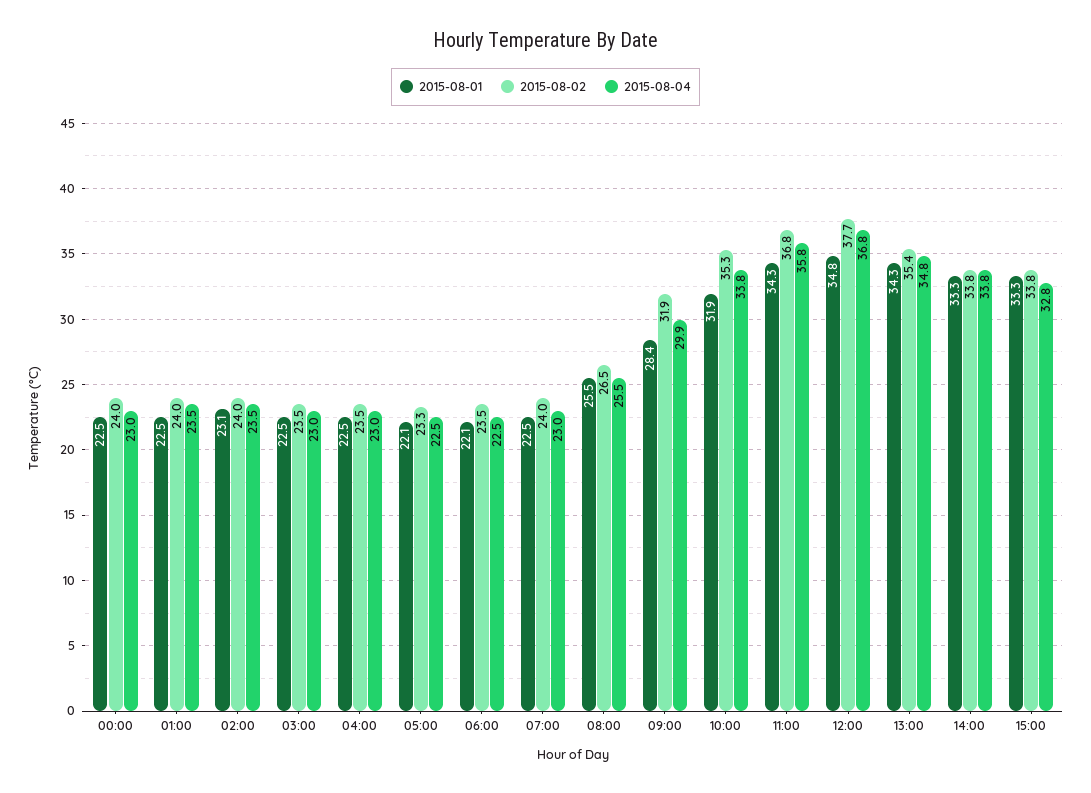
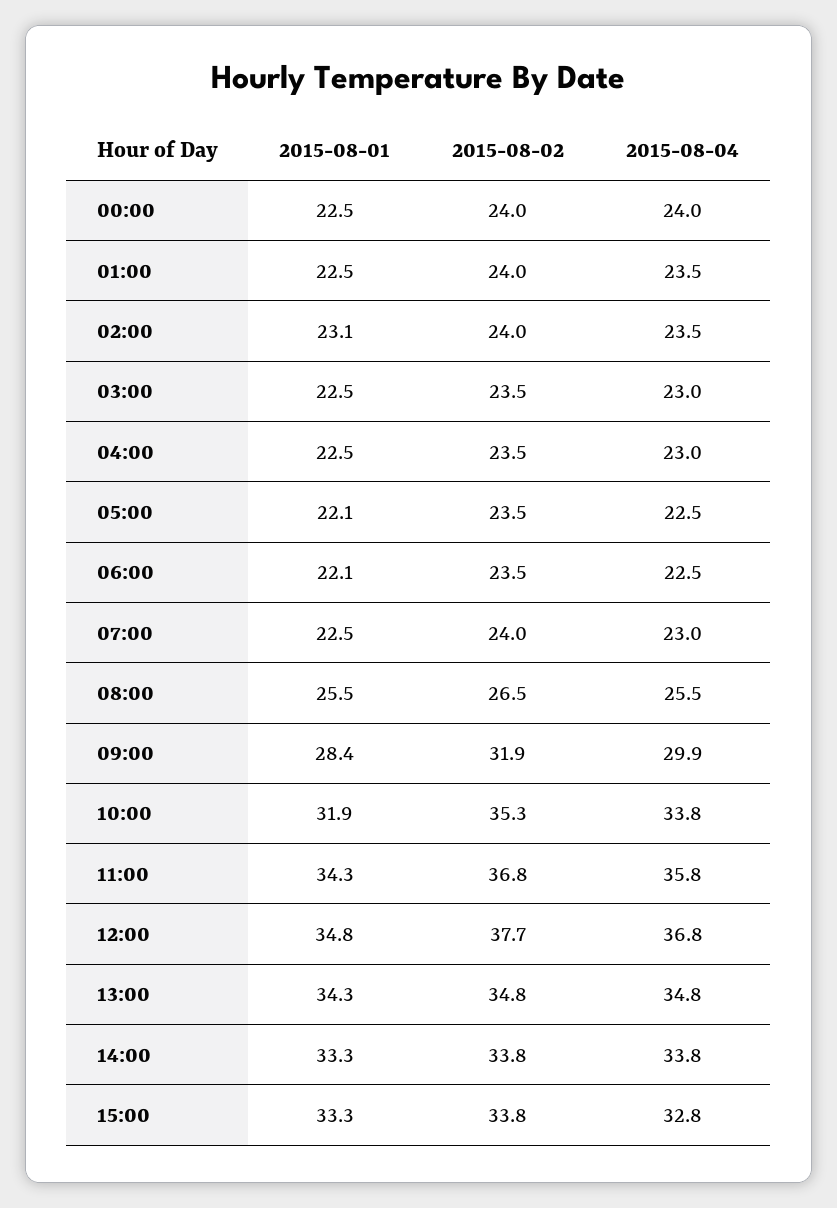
2015-08-04, 00:00: 23 -> 24
2015-08-02, 05:00: 23.3 -> 23.5
2015-08-02, 13:00: 35.4 -> 34.8

